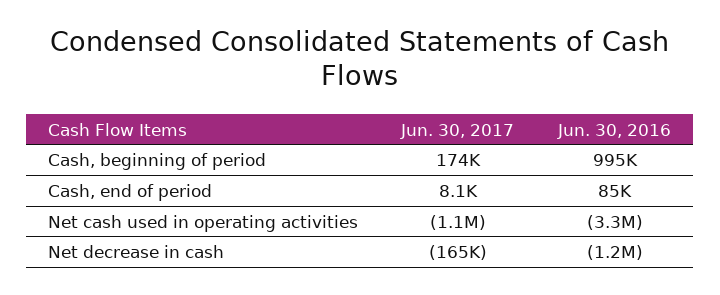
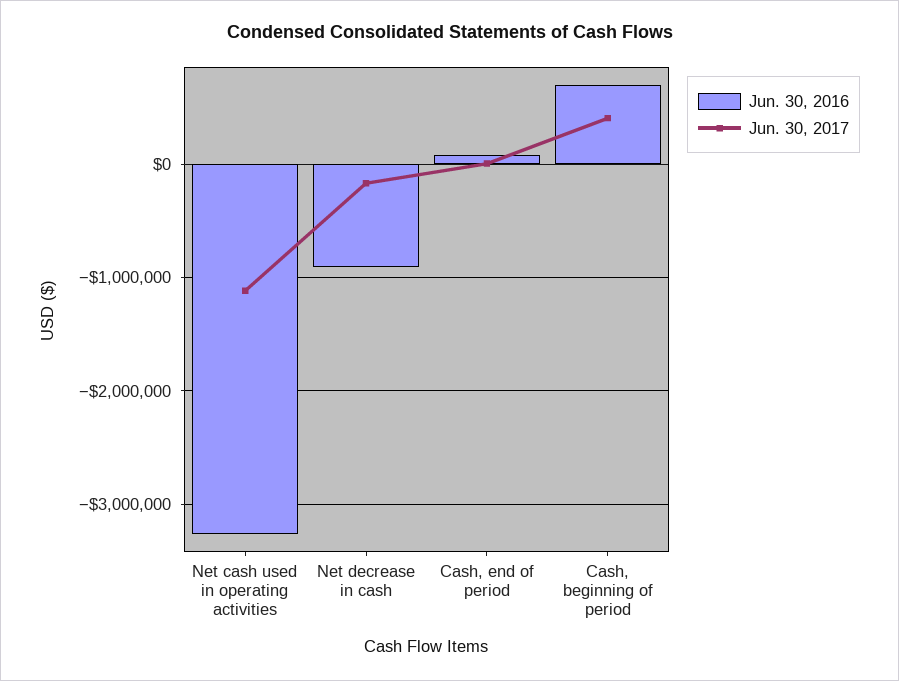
Jun. 30, 2017, Cash, beginning of period: 174000 -> 400000
Jun. 30, 2016, Cash, beginning of period: 995000 -> 700000
Jun. 30, 2016, Net decrease in cash: -1200000 -> -900000

